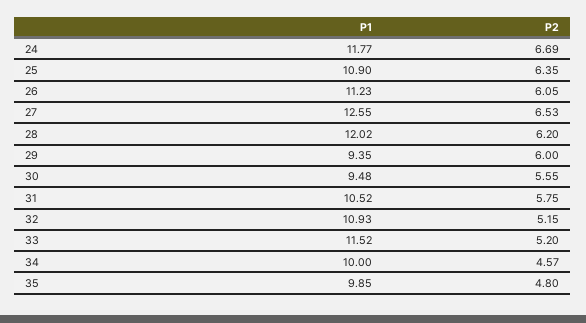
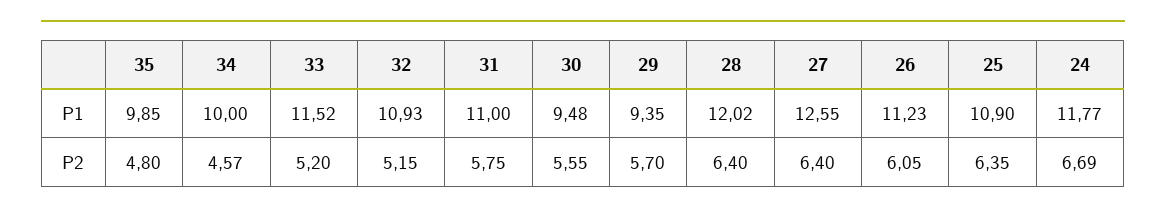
P2, 27: 6.53 -> 6.4
P2, 28: 6.2 -> 6.4
P2, 29: 6 -> 5.7
P1, 31: 10.52 -> 11

